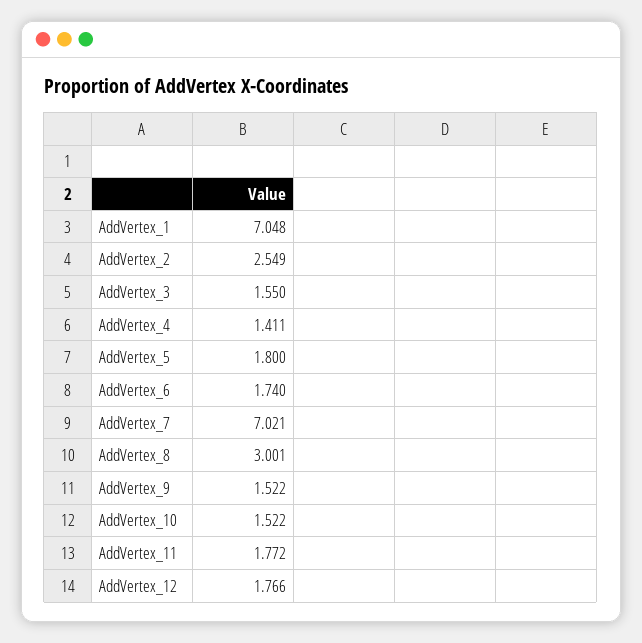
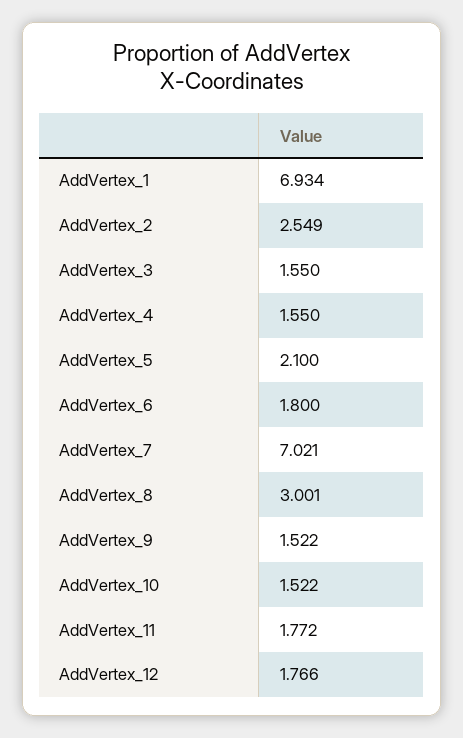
AddVertex_1: 7.048 -> 6.934
AddVertex_4: 1.411 -> 1.55
AddVertex_5: 1.8 -> 2.1
AddVertex_6: 1.74 -> 1.8

